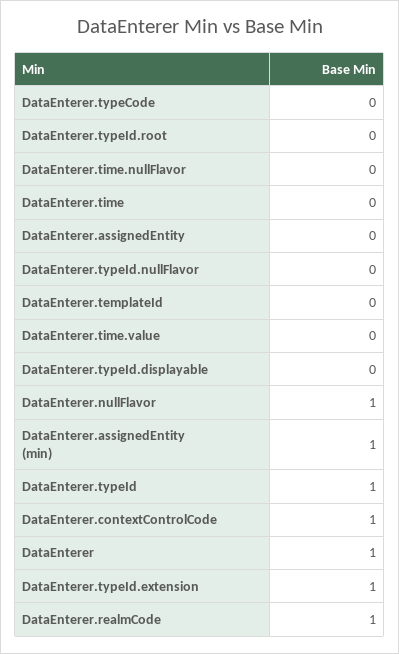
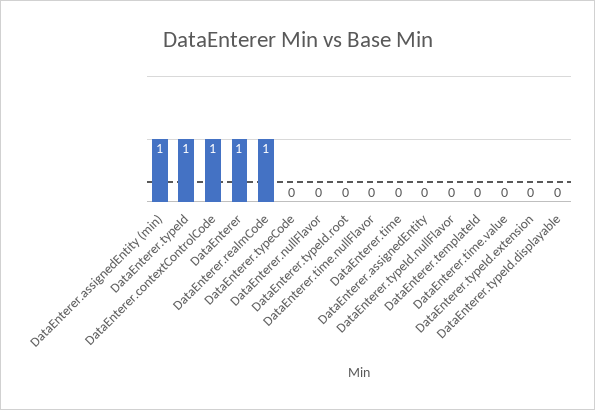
DataEnterer.nullFlavor: 1 -> 0
DataEnterer.typeId.extension: 1 -> 0

